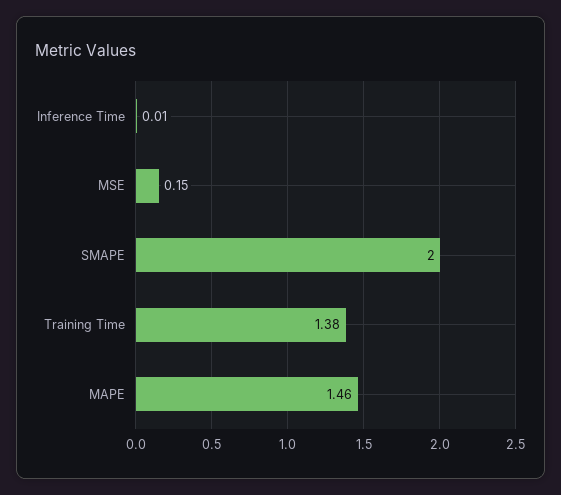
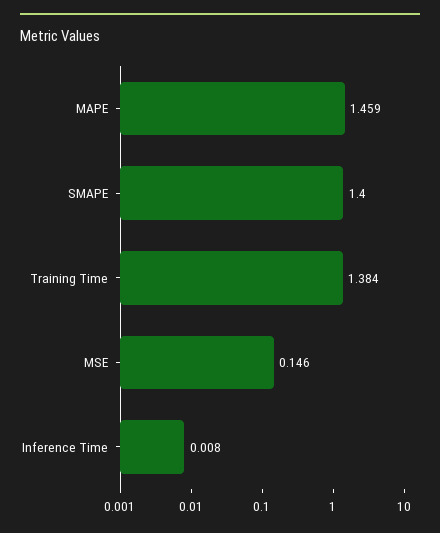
SMAPE: 2 -> 1.4

